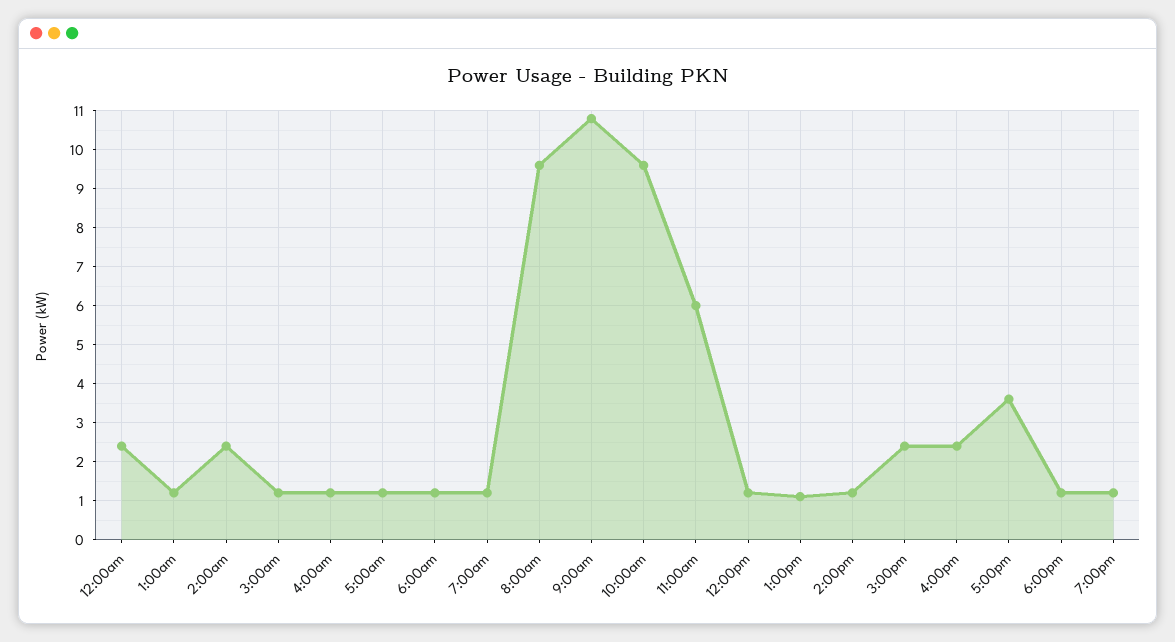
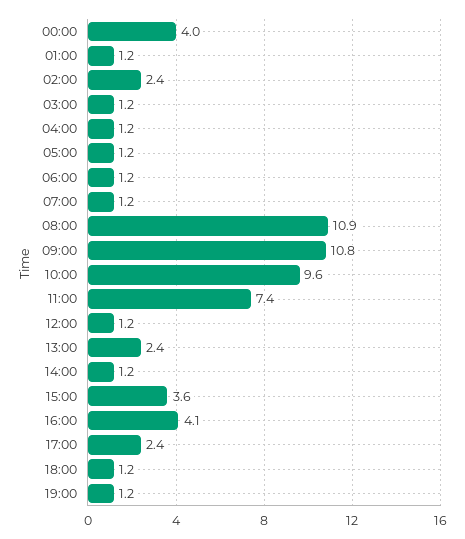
12:00am: 2.5 -> 4
8:00am: 9.5 -> 10.9
11:00am: 6 -> 7.4
1:00pm: 1 -> 2.4
3:00pm: 2.5 -> 3.6
4:00pm: 2.5 -> 4.1
5:00pm: 3.5 -> 2.4

